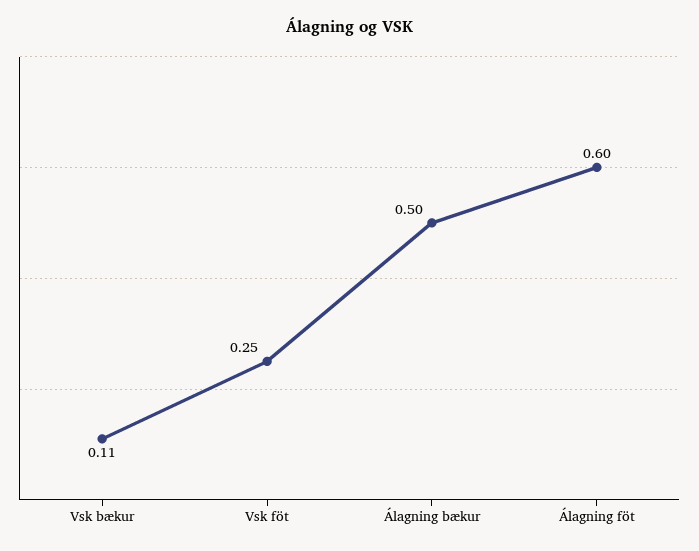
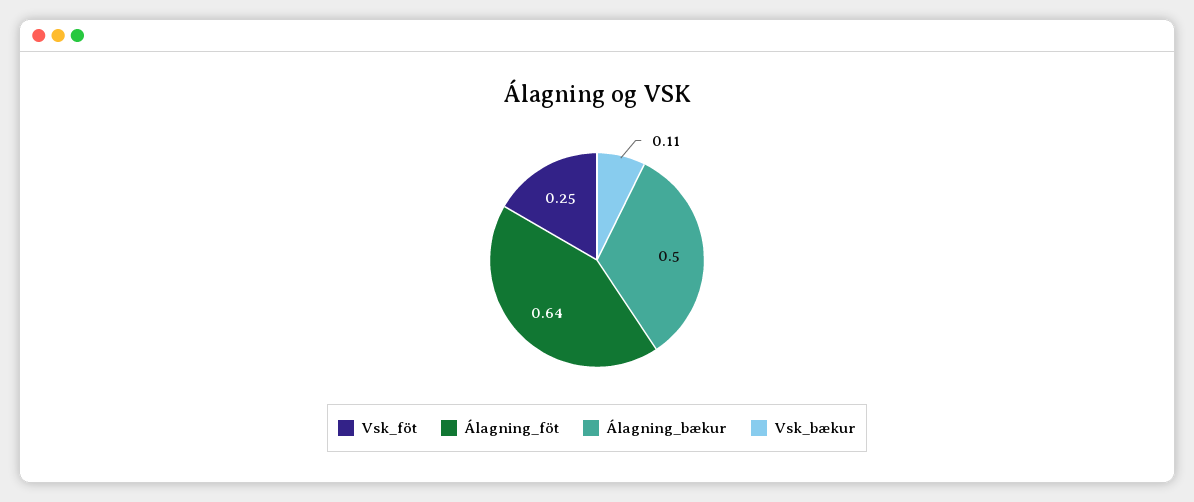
Álagning föt: 0.6 -> 0.64

